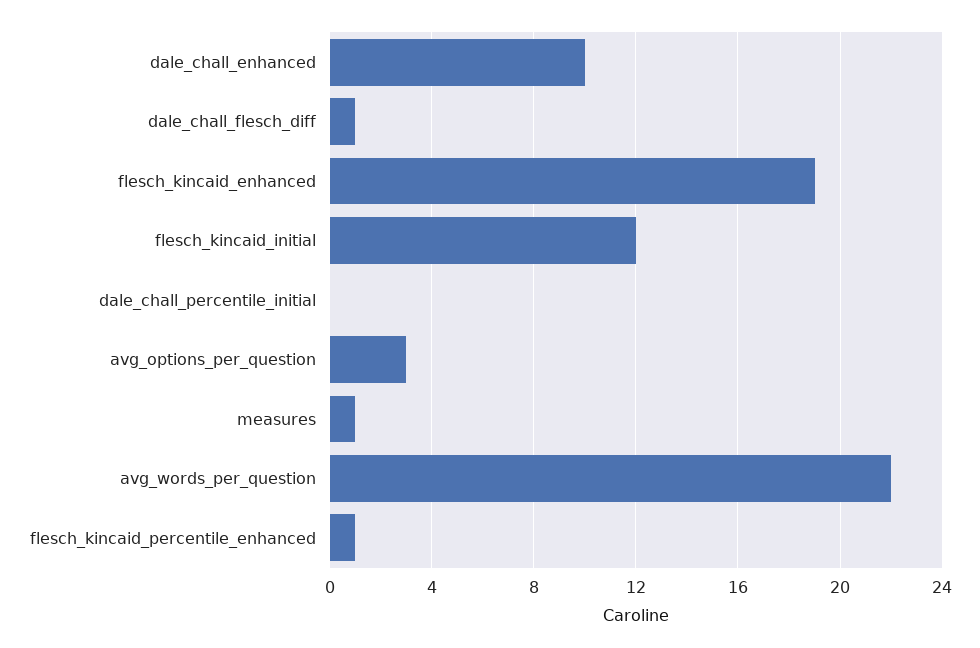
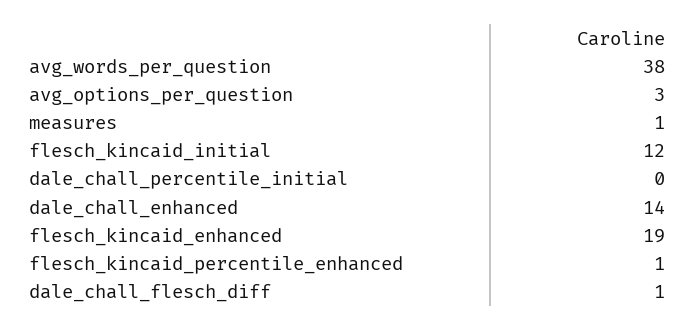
dale_chall_enhanced: 10 -> 14
avg_words_per_question: 22 -> 38

